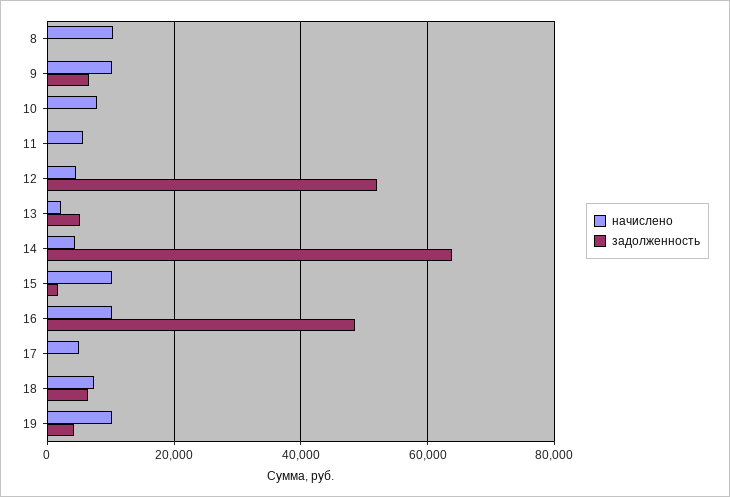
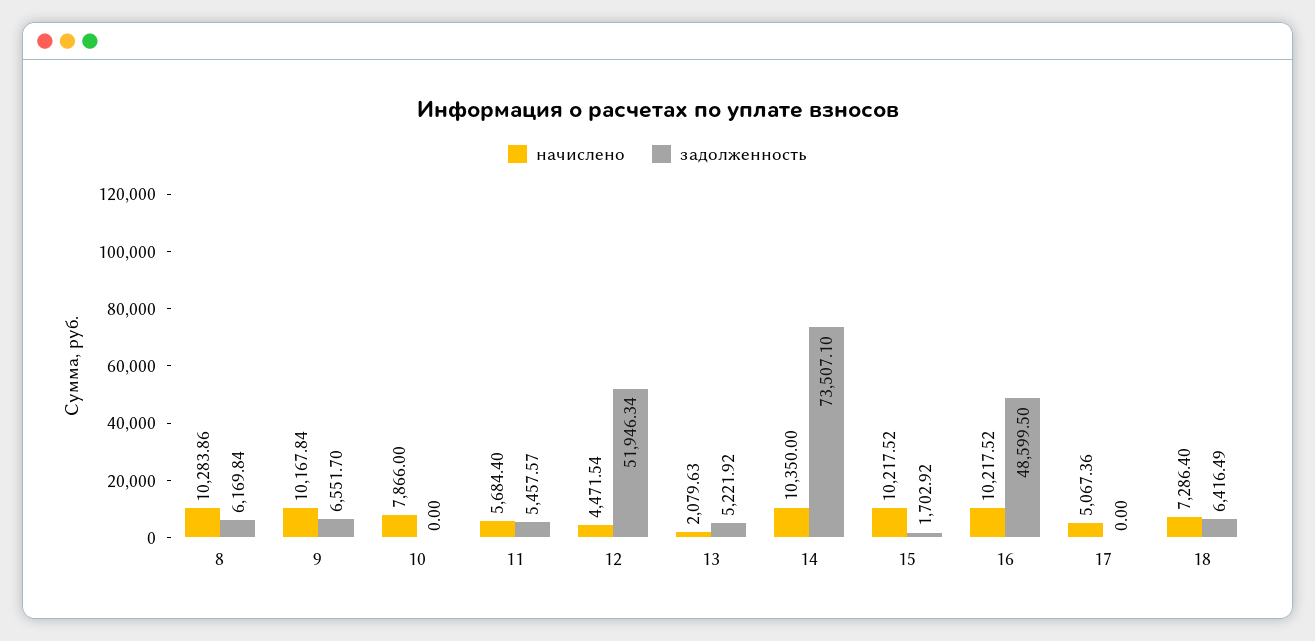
задолженность, 8: 0 -> 6169.84
задолженность, 11: 0 -> 5457.57
начислено, 14: 4000 -> 10350
задолженность, 14: 64000 -> 73507.1
начислено, 19: 10000 -> none
задолженность, 19: 4000 -> none

